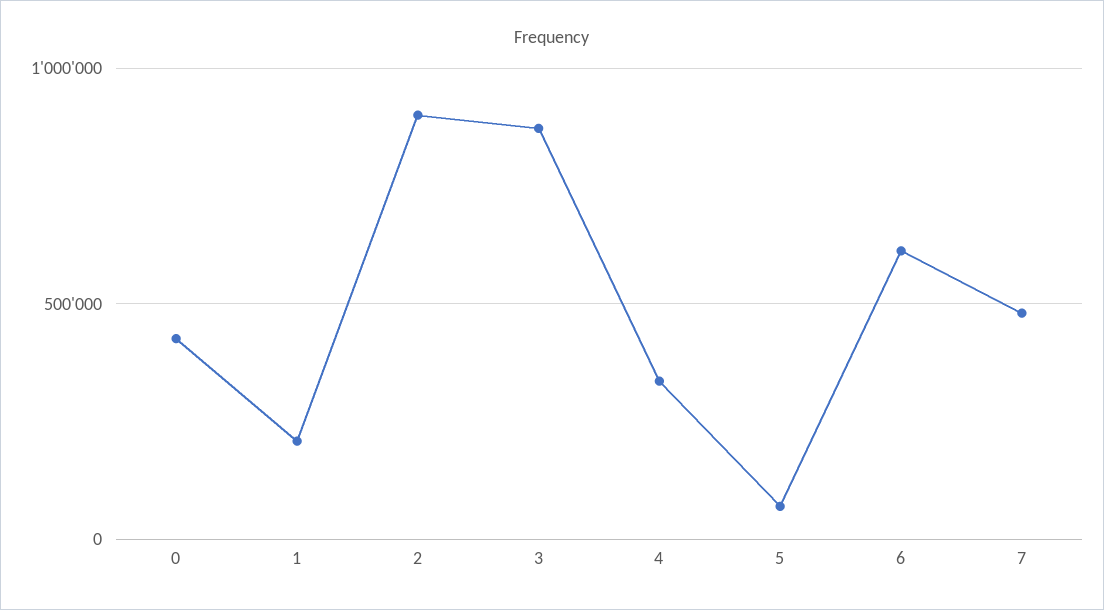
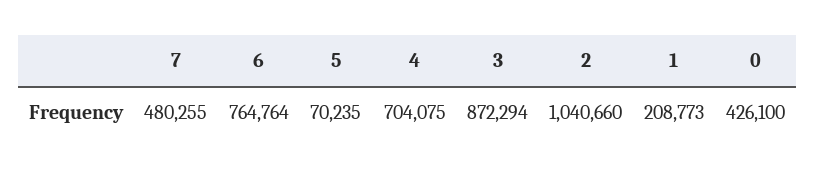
2: 900000 -> 1040660
4: 350000 -> 704075
6: 600000 -> 764764

